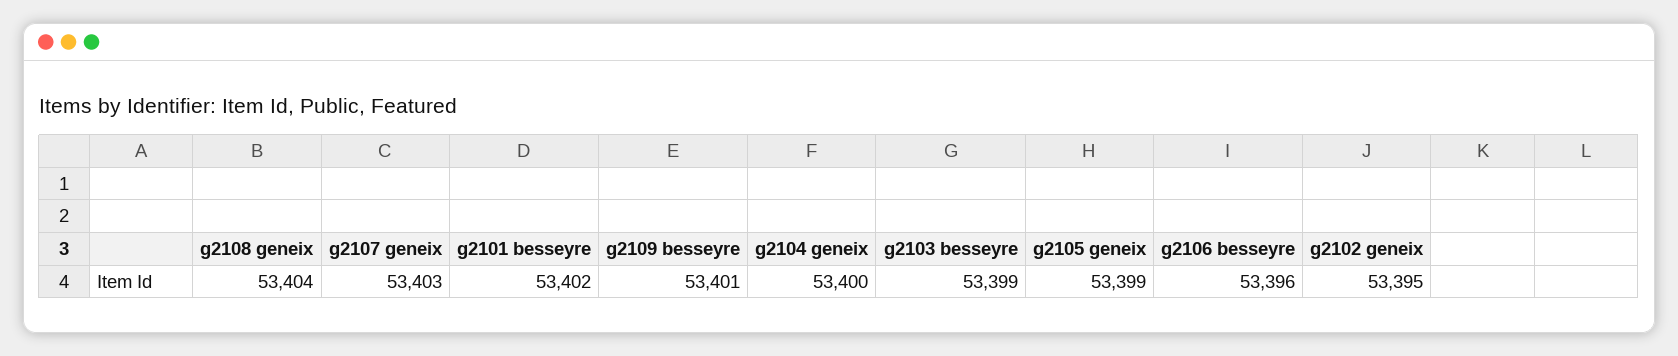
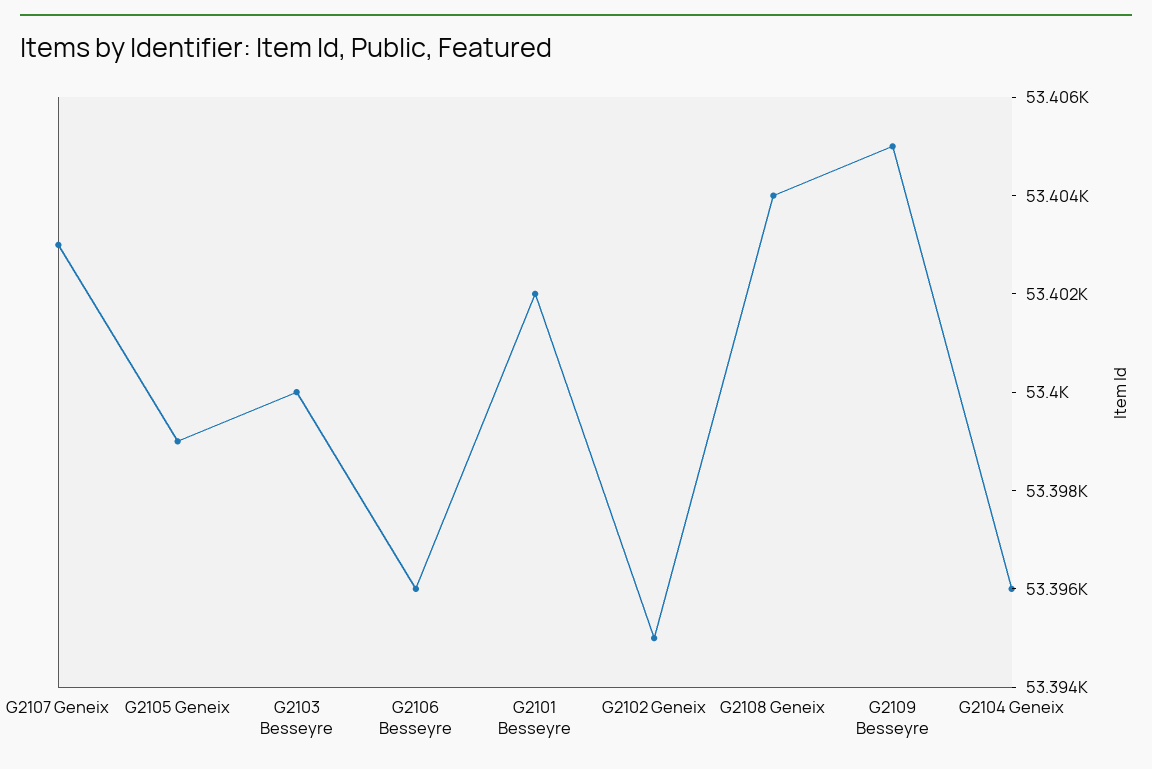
g2109 besseyre: 53401 -> 53405
g2104 geneix: 53400 -> 53396
g2103 besseyre: 53399 -> 53400

